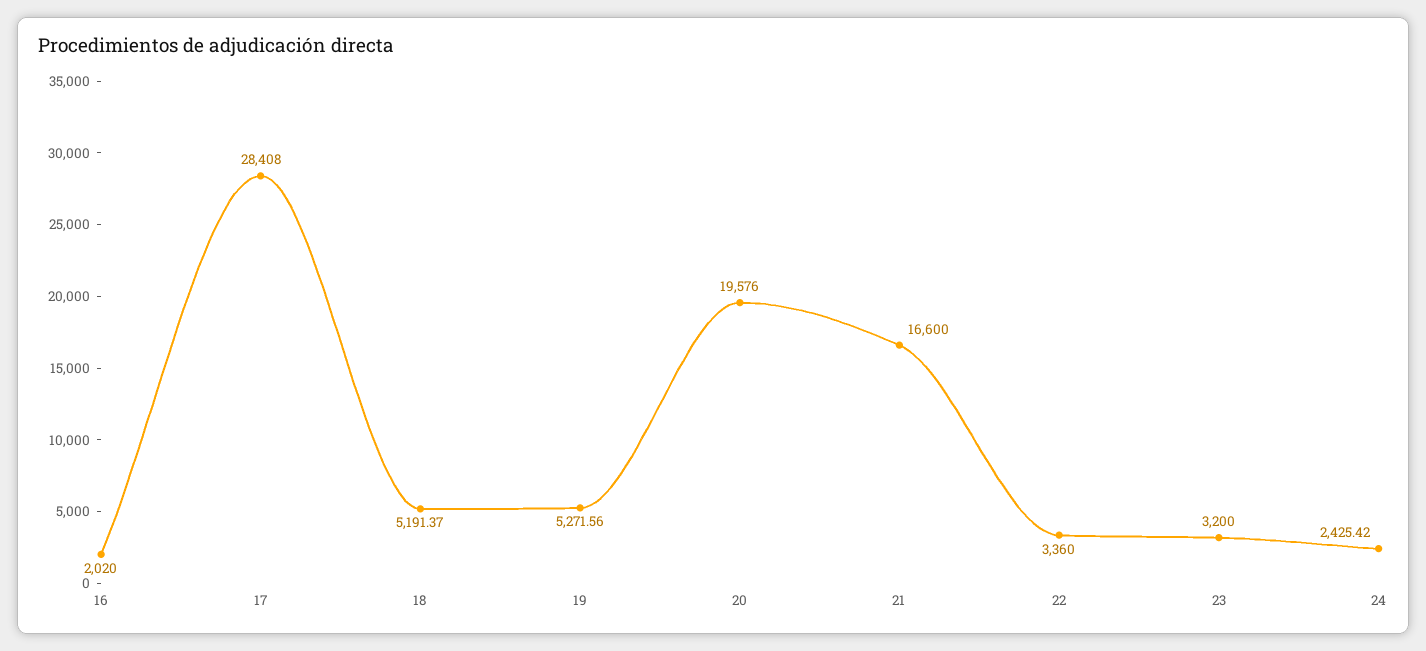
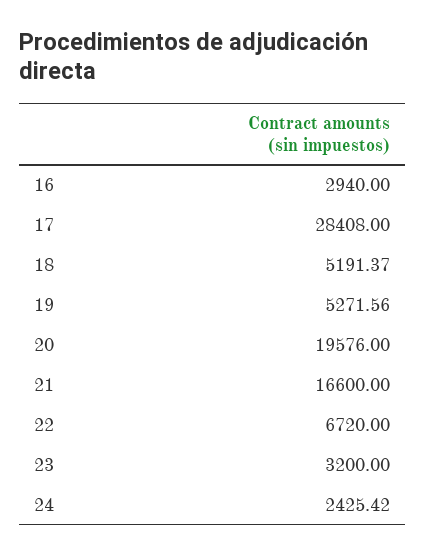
16: 2020 -> 2940
22: 3360 -> 6720

